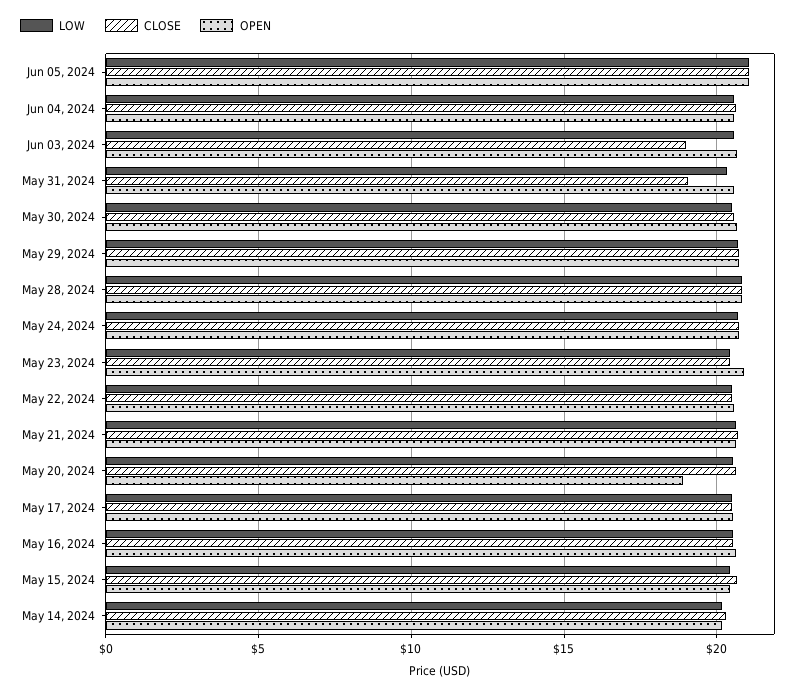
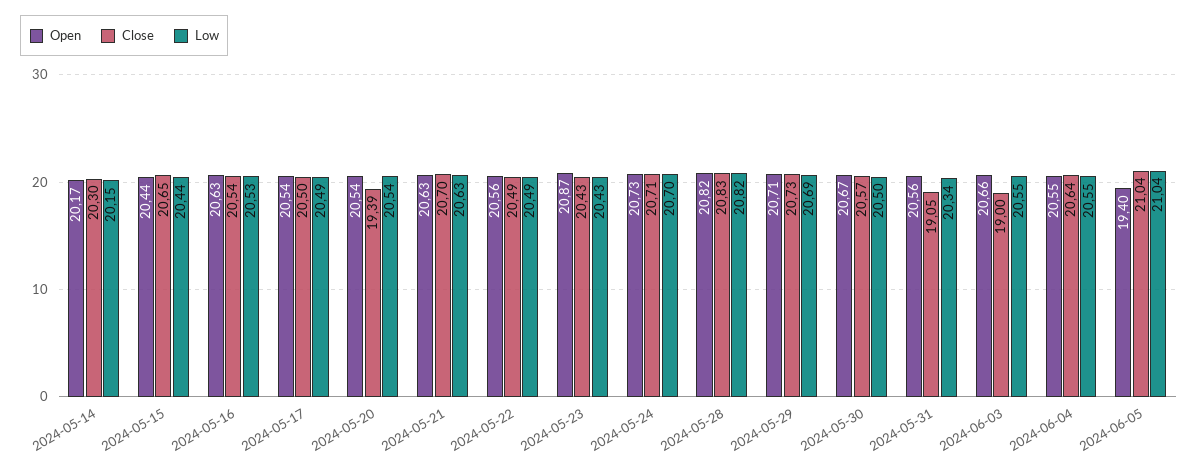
OPEN, Jun 05, 2024: 21 -> 19.4
CLOSE, May 20, 2024: 20.5 -> 19.39
OPEN, May 20, 2024: 19 -> 20.54

